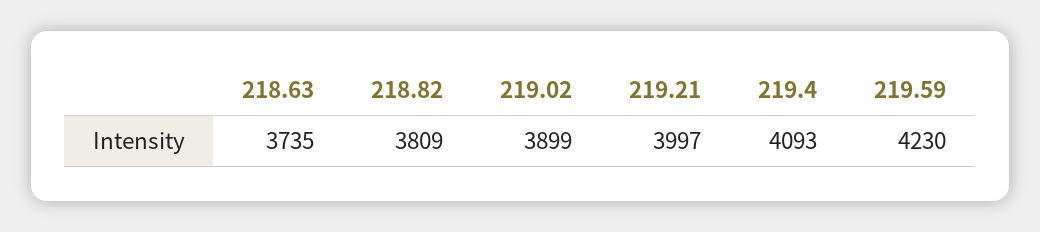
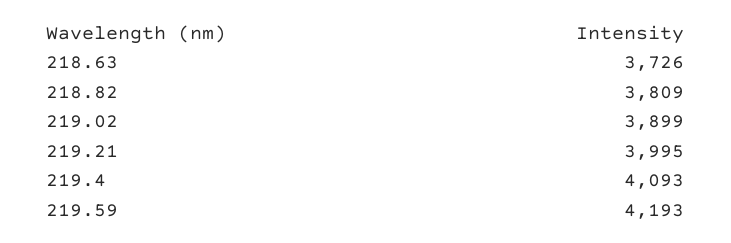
218.63: 3735 -> 3726
219.21: 3997 -> 3995
219.59: 4230 -> 4193

